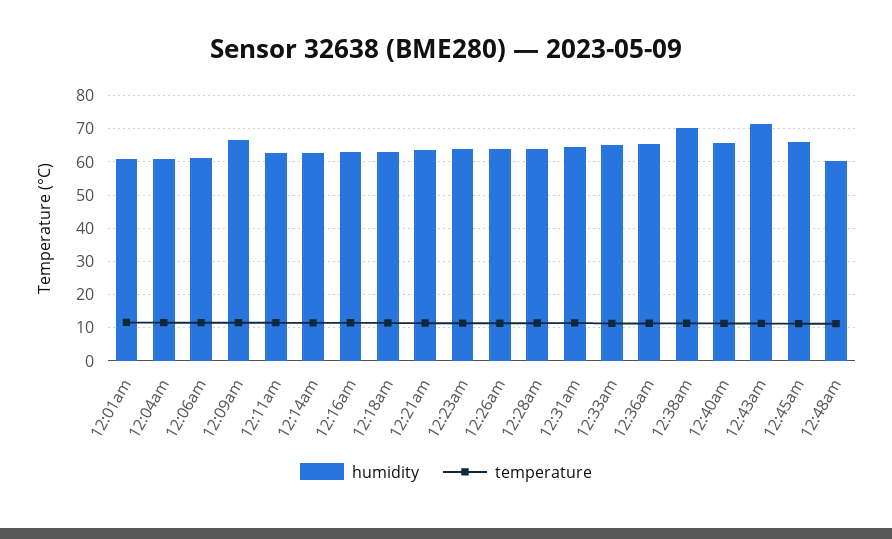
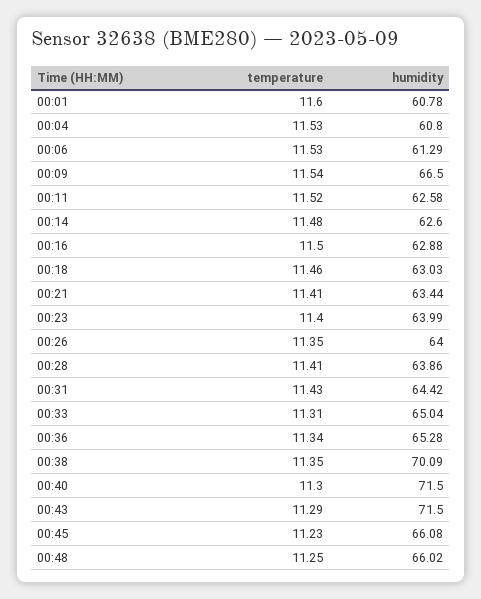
humidity, 12:40am: 66 -> 71.5
humidity, 12:48am: 60 -> 66.02

